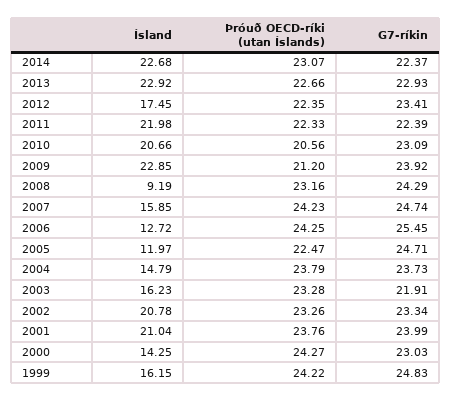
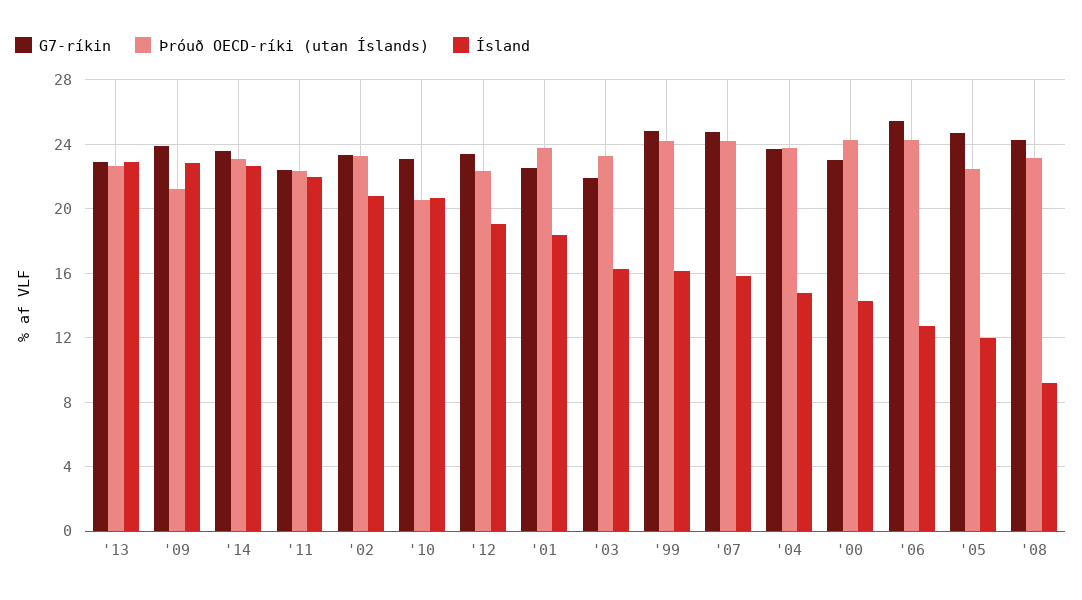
G7-ríkin, 2014: 22.37 -> 23.5
Ísland, 2012: 17.45 -> 19
Ísland, 2001: 21.04 -> 18.5
G7-ríkin, 2001: 23.99 -> 22.5

